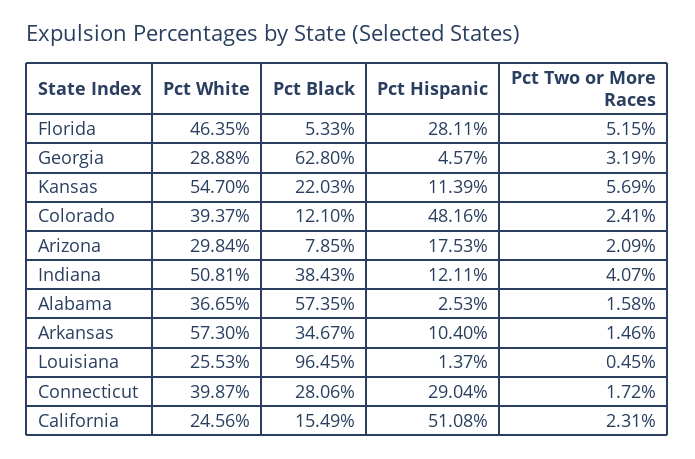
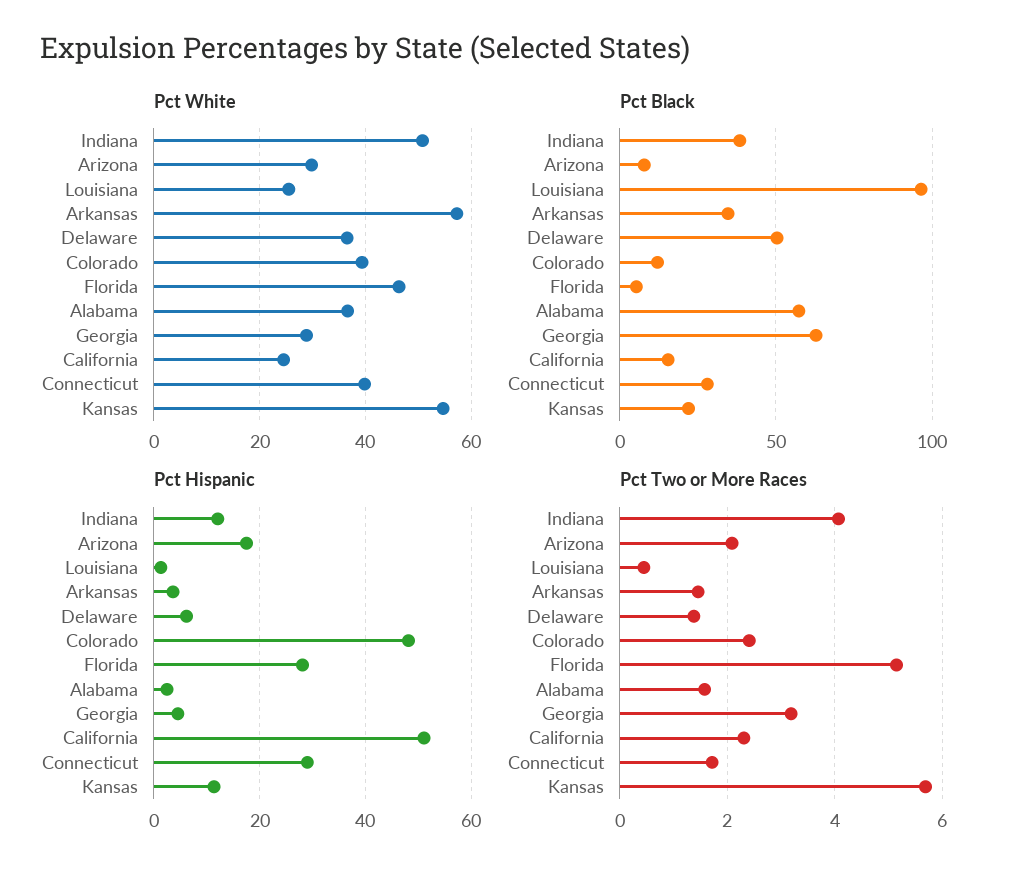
Pct Hispanic, Arkansas: 10.4 -> 4
Pct White, Delaware: none -> 36
Pct Black, Delaware: none -> 50
Pct Hispanic, Delaware: none -> 6
Pct Two or More Races, Delaware: none -> 1.4

